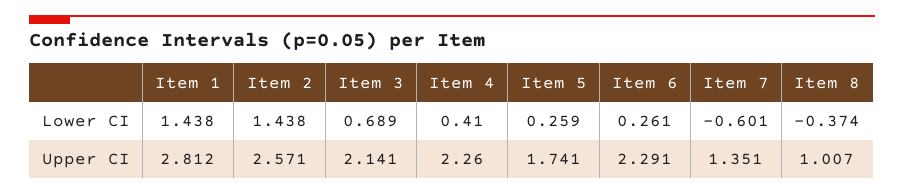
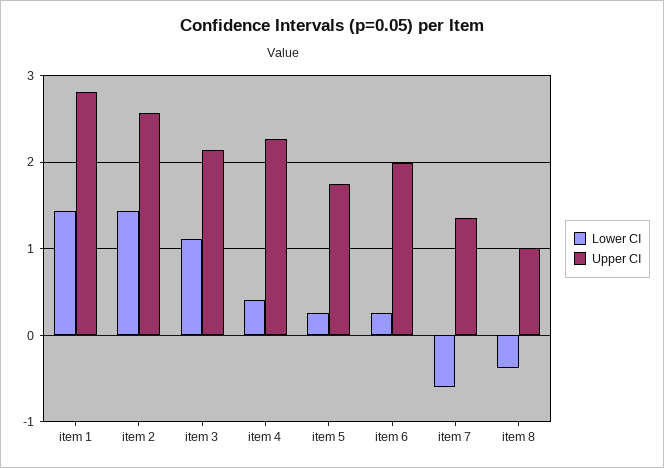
Lower CI, Item 3: 0.689 -> 1.1
Upper CI, Item 6: 2.291 -> 2

